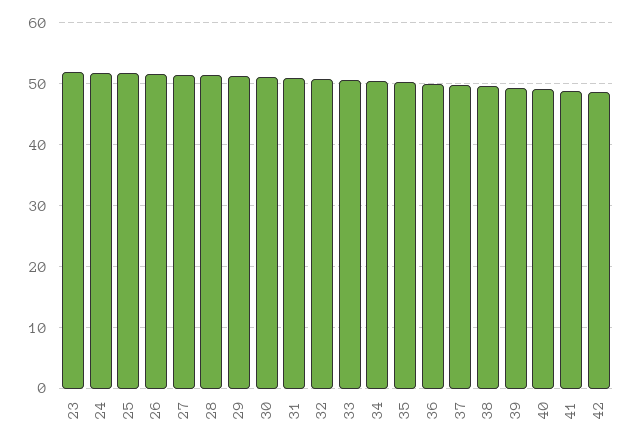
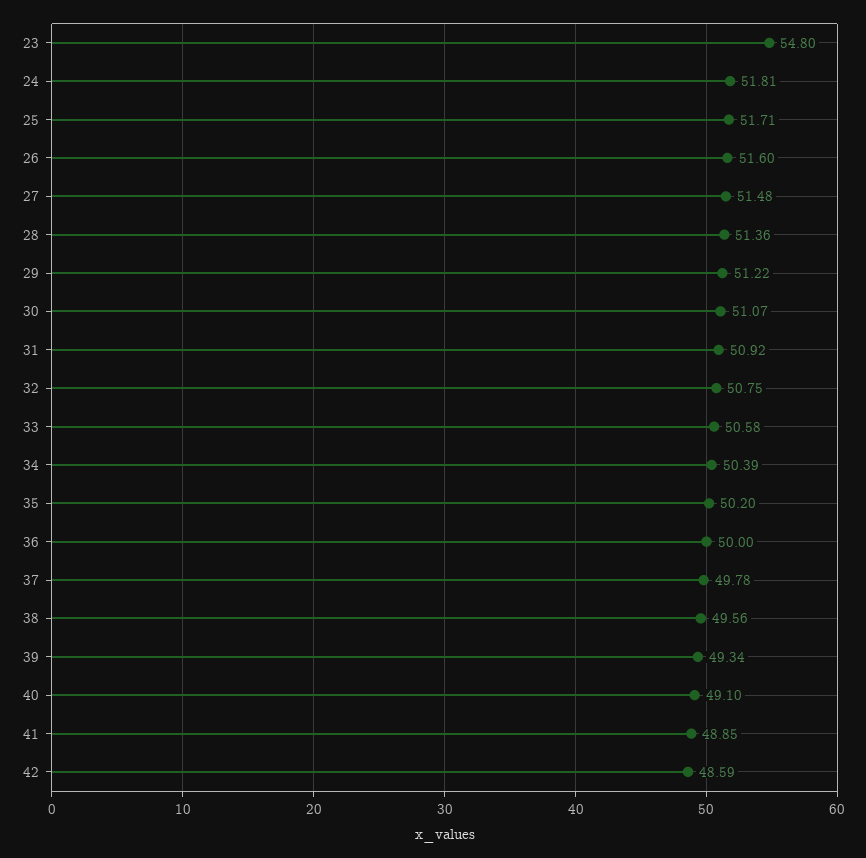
23: 52 -> 54.8

